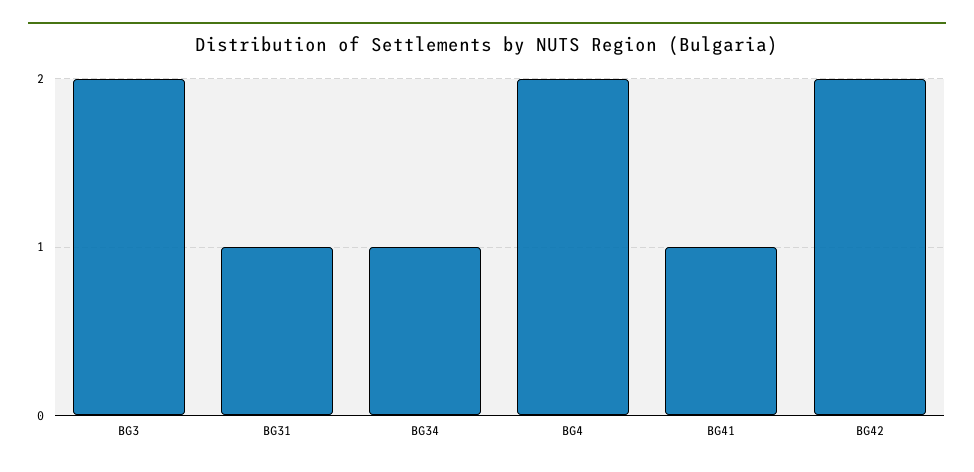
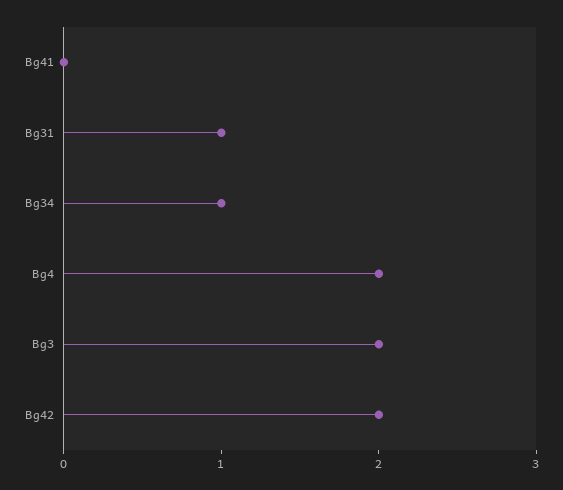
BG41: 1 -> 0

